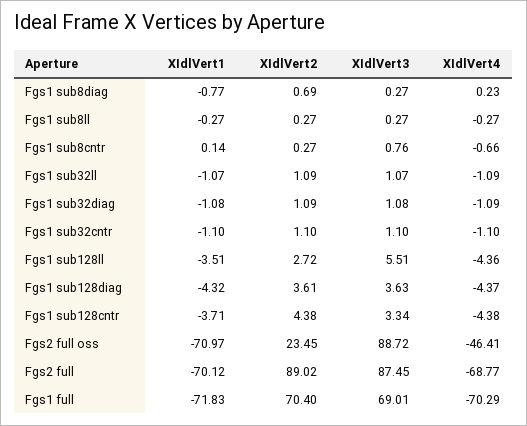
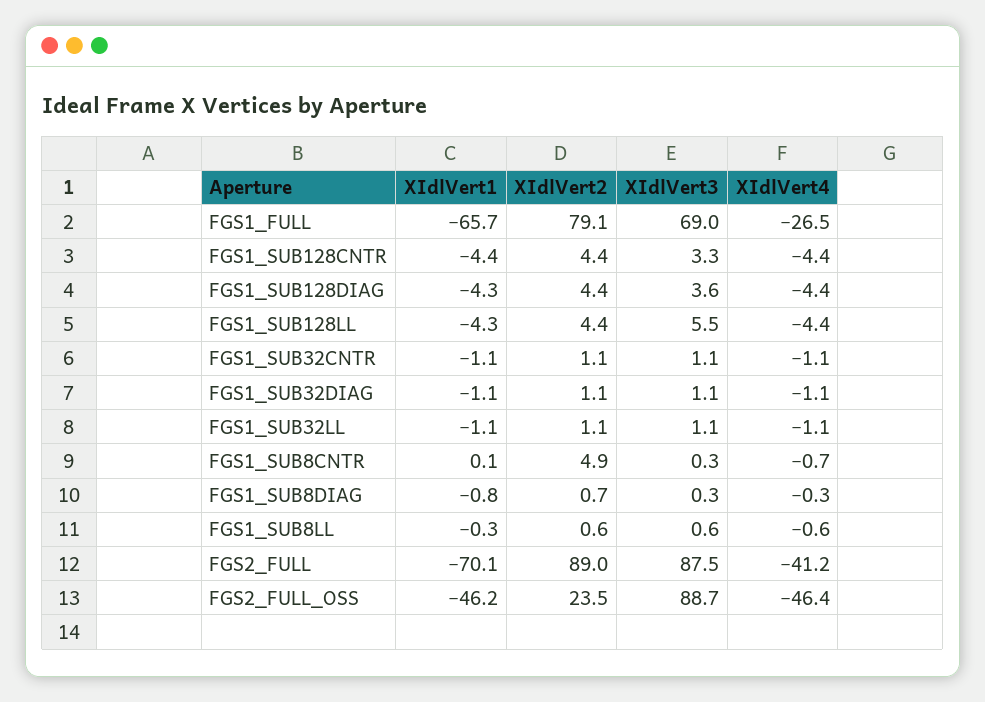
XIdlVert4, Fgs1 sub8diag: 0.23 -> -0.3
XIdlVert2, Fgs1 sub8ll: 0.27 -> 0.6
XIdlVert3, Fgs1 sub8ll: 0.27 -> 0.6
XIdlVert4, Fgs1 sub8ll: -0.27 -> -0.6
XIdlVert2, Fgs1 sub8cntr: 0.27 -> 4.9
XIdlVert3, Fgs1 sub8cntr: 0.76 -> 0.3
XIdlVert1, Fgs1 sub128ll: -3.51 -> -4.3
XIdlVert2, Fgs1 sub128ll: 2.72 -> 4.4
XIdlVert2, Fgs1 sub128diag: 3.61 -> 4.4
XIdlVert1, Fgs1 sub128cntr: -3.71 -> -4.4
XIdlVert1, Fgs2 full oss: -70.97 -> -46.2
XIdlVert4, Fgs2 full: -68.77 -> -41.2
XIdlVert1, Fgs1 full: -71.83 -> -65.7
XIdlVert2, Fgs1 full: 70.4 -> 79.1
XIdlVert4, Fgs1 full: -70.29 -> -26.5

